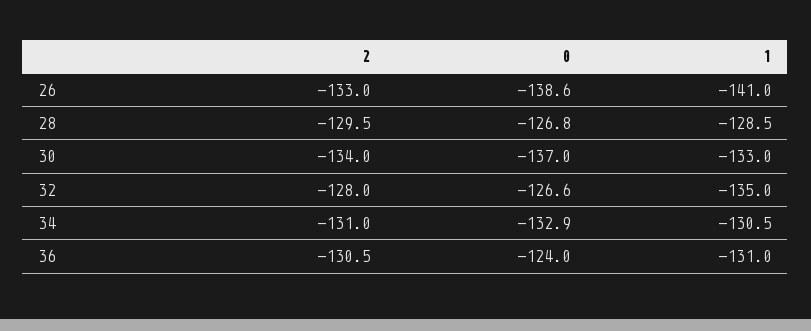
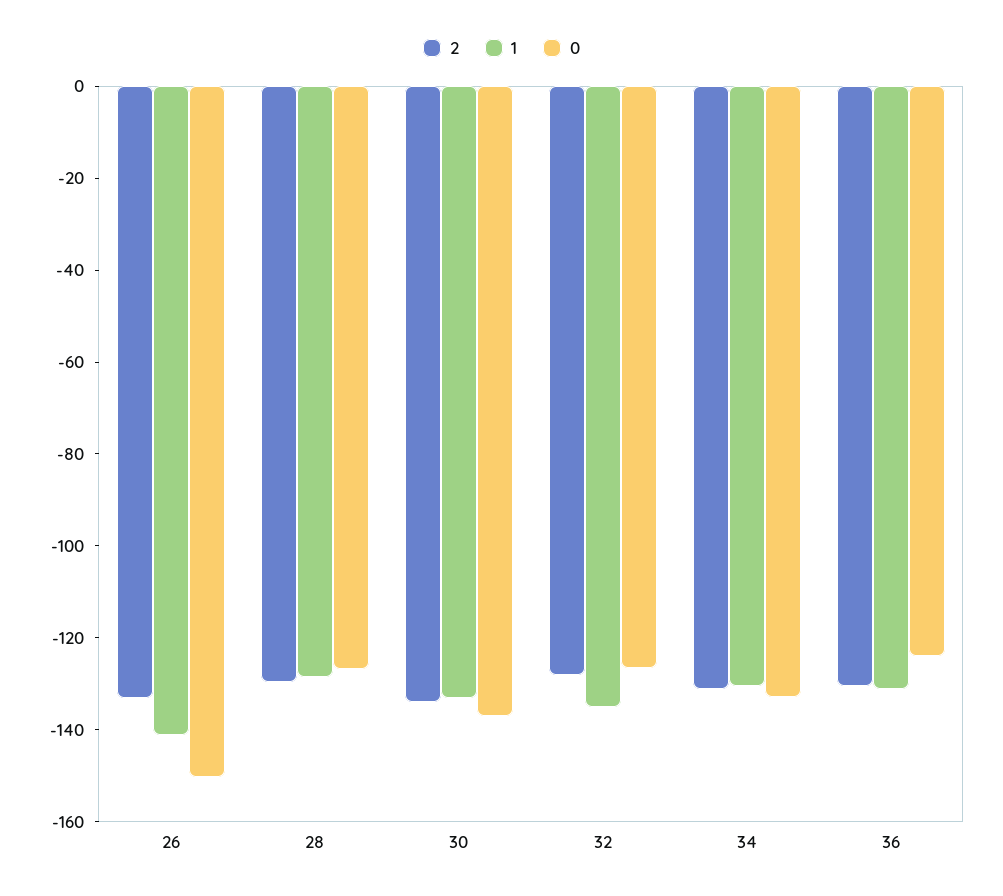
0, 26: -138.6 -> -150

